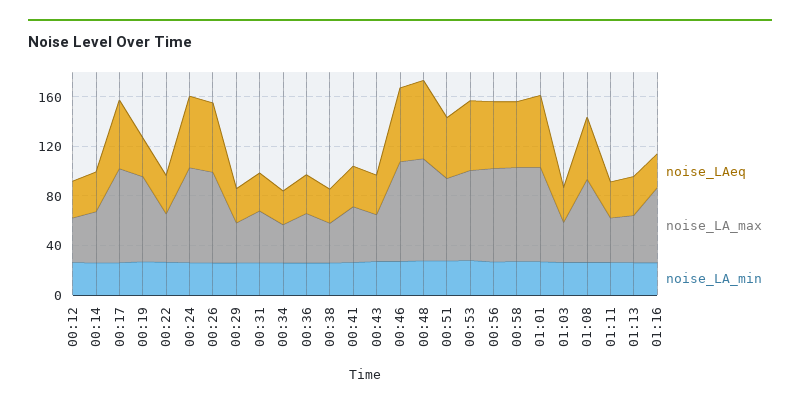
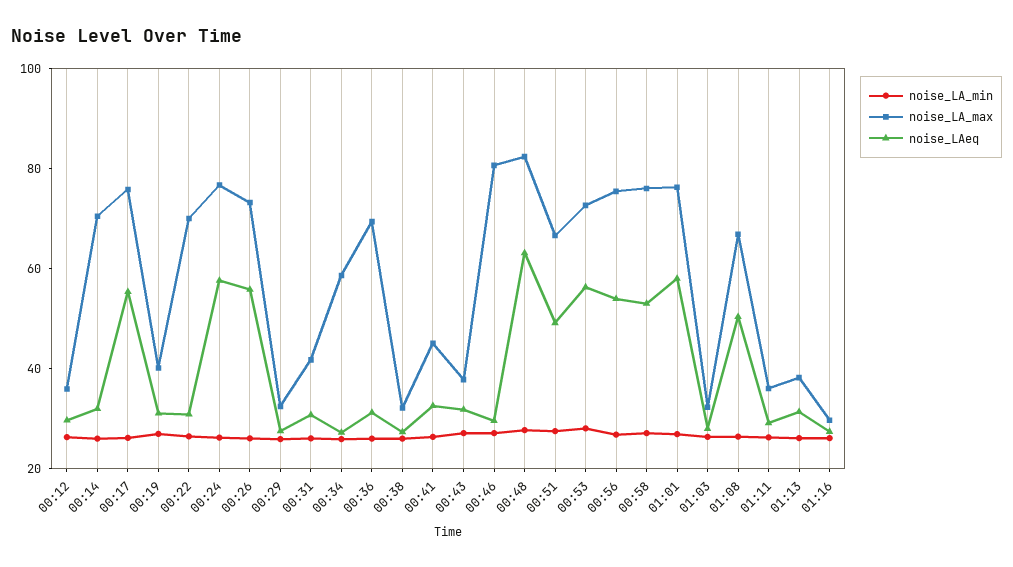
noise_LA_max, 00:14: 40 -> 70
noise_LA_max, 00:19: 70 -> 40
noise_LA_max, 00:22: 40 -> 70
noise_LA_max, 00:34: 30 -> 60
noise_LA_max, 00:36: 40 -> 70
noise_LAeq, 00:46: 60 -> 30
noise_LA_max, 01:16: 60 -> 30

